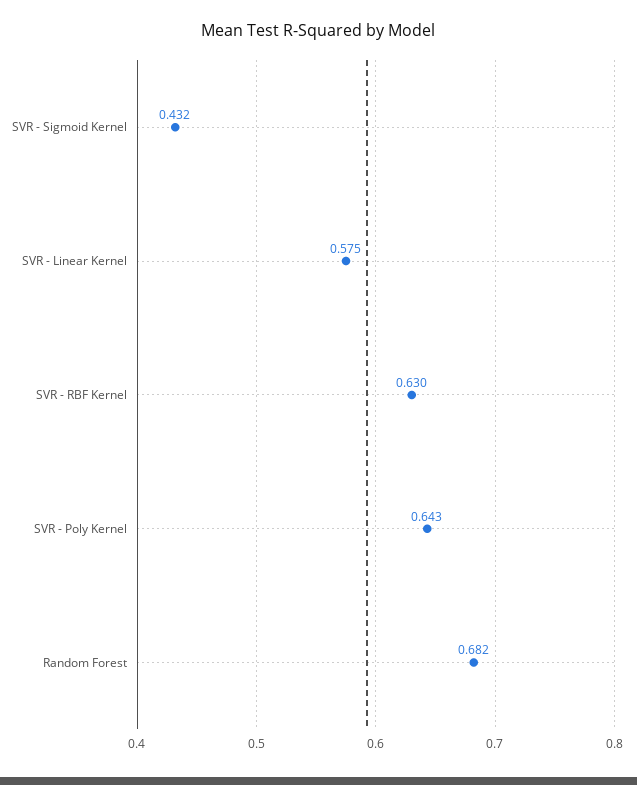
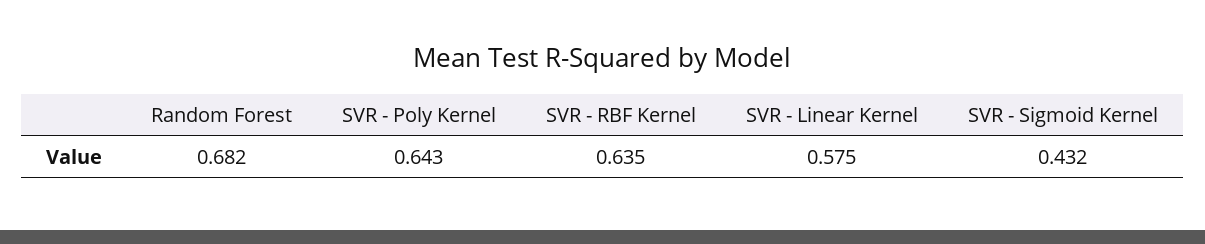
SVR - RBF Kernel: 0.63 -> 0.635

